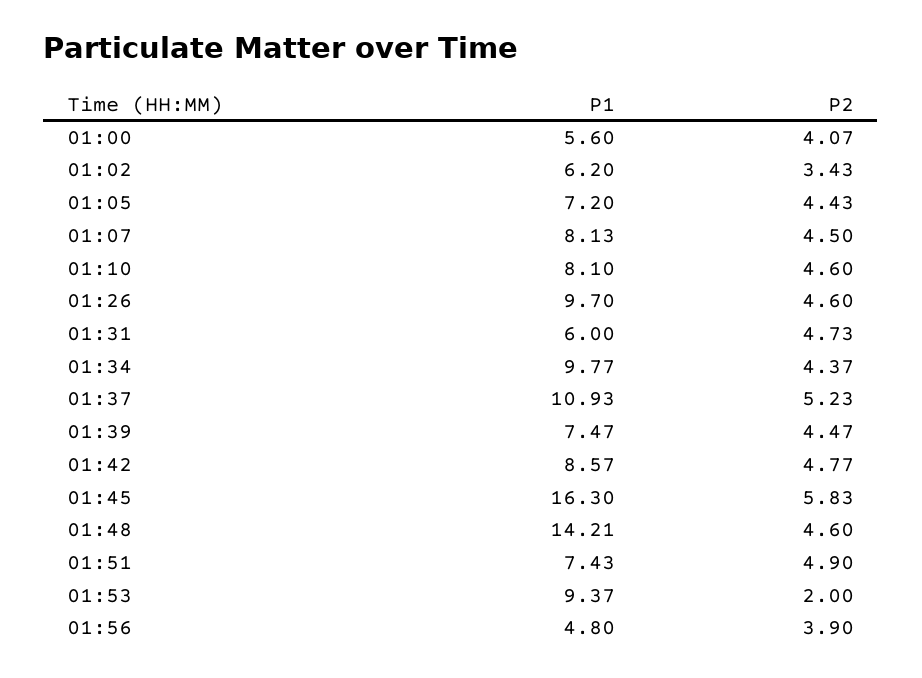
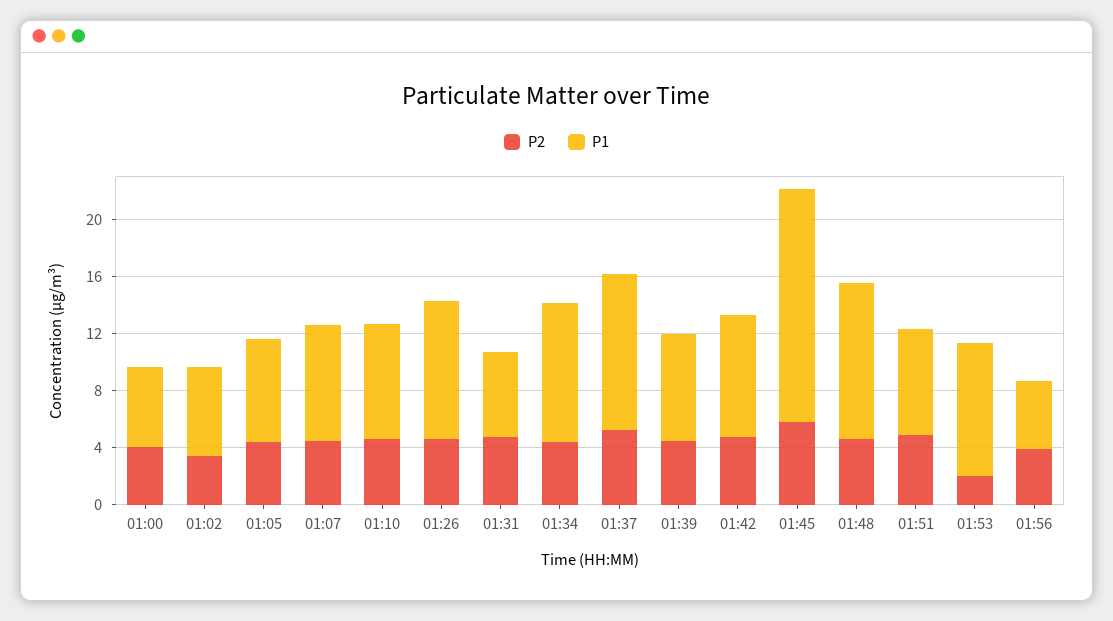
P1, 01:48: 14.21 -> 11

